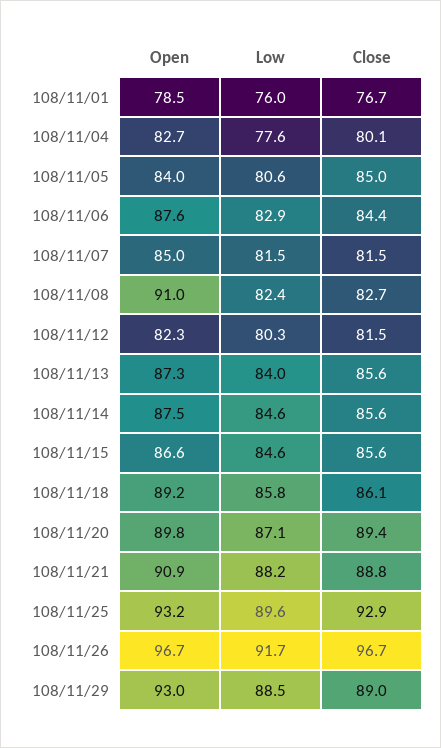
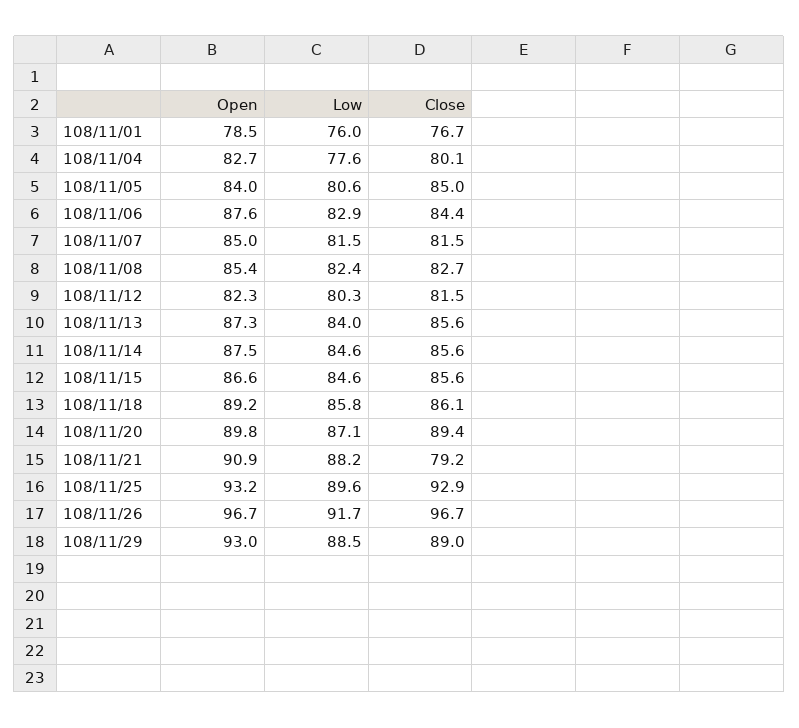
Open, 108/11/08: 91 -> 85.4
Close, 108/11/21: 88.8 -> 79.2

